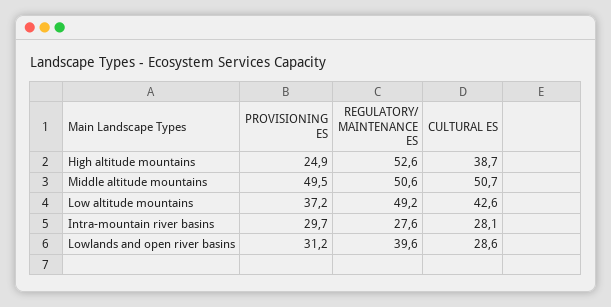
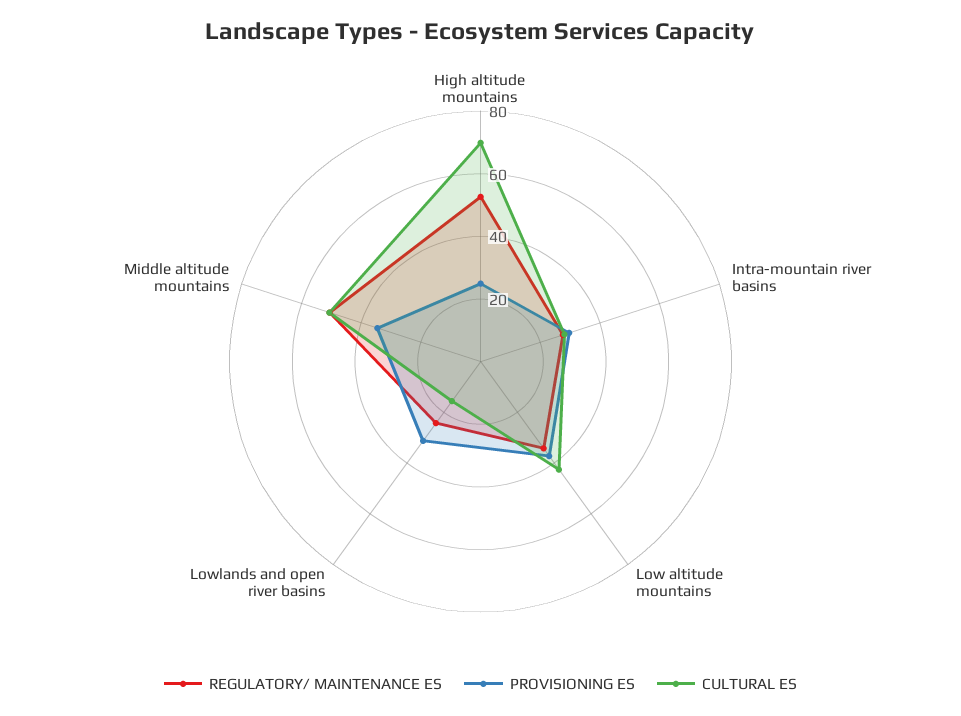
CULTURAL ES, High altitude mountains: 38.7 -> 70
PROVISIONING ES, Middle altitude mountains: 49.5 -> 35
REGULATORY/ MAINTENANCE ES, Low altitude mountains: 49.2 -> 35
REGULATORY/ MAINTENANCE ES, Lowlands and open river basins: 39.6 -> 25
CULTURAL ES, Lowlands and open river basins: 28.6 -> 15

